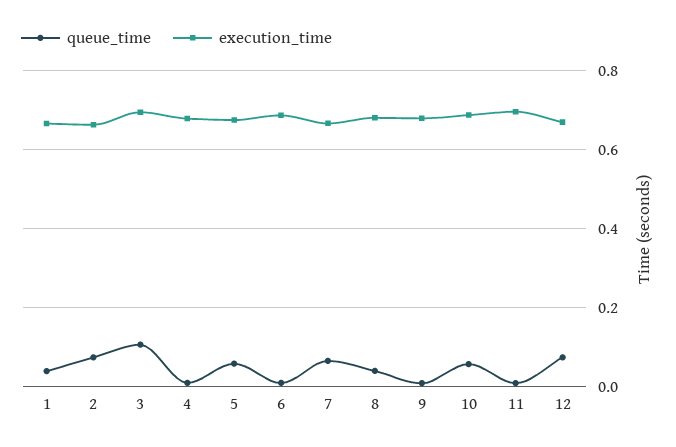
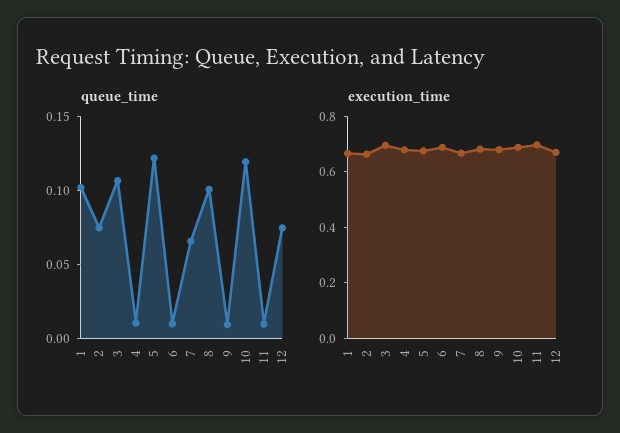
queue_time, 1: 0.04 -> 0.1
queue_time, 5: 0.06 -> 0.12
queue_time, 8: 0.04 -> 0.1
queue_time, 10: 0.06 -> 0.12

